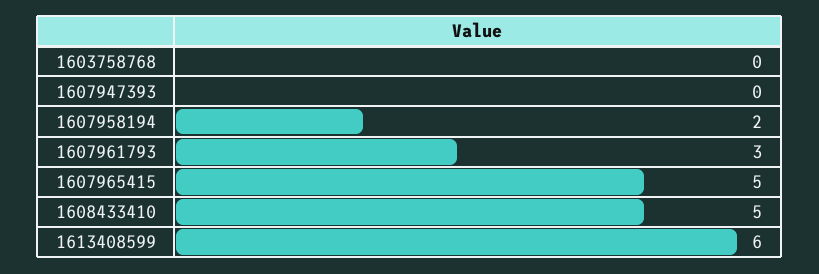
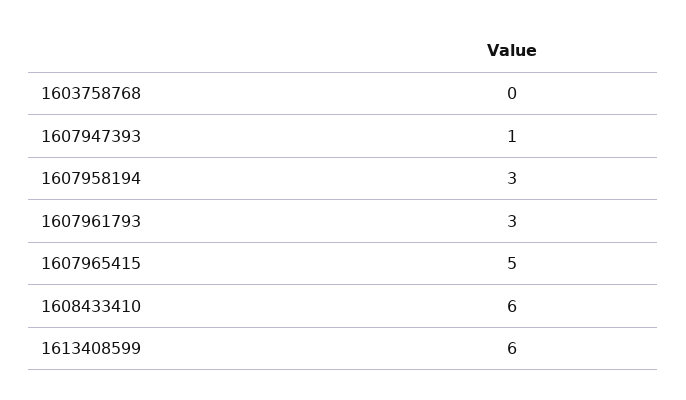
1607947393: 0 -> 1
1607958194: 2 -> 3
1608433410: 5 -> 6

